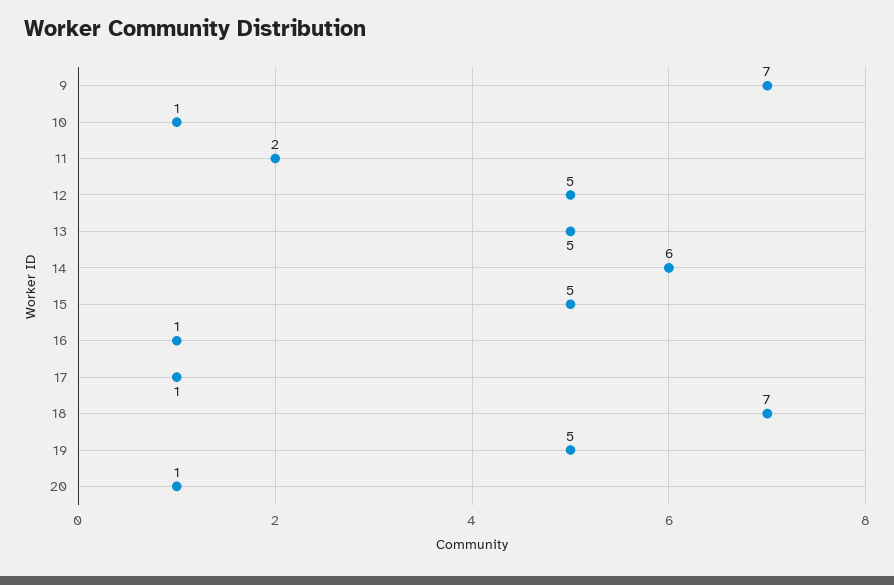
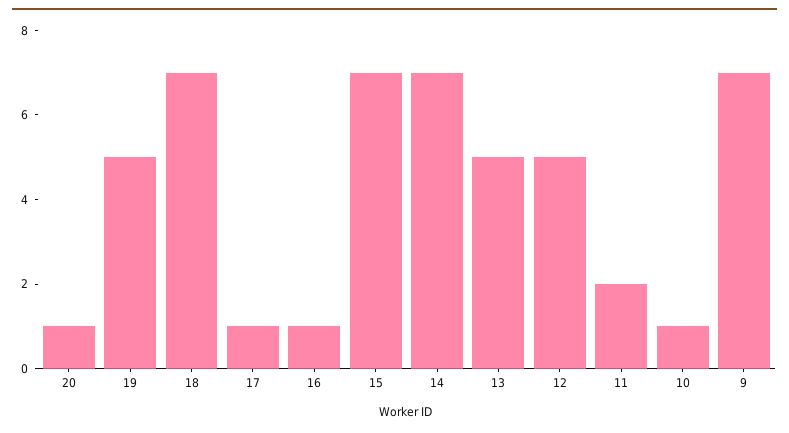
14: 6 -> 7
15: 5 -> 7

